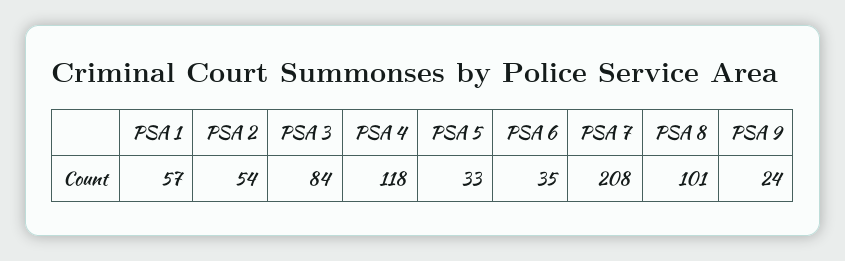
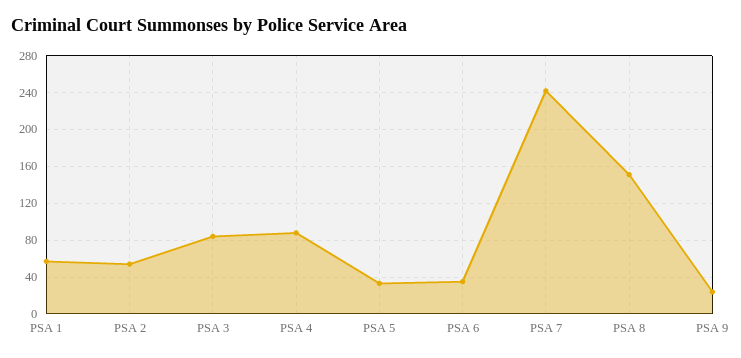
PSA 4: 118 -> 90
PSA 7: 208 -> 240
PSA 8: 101 -> 150

